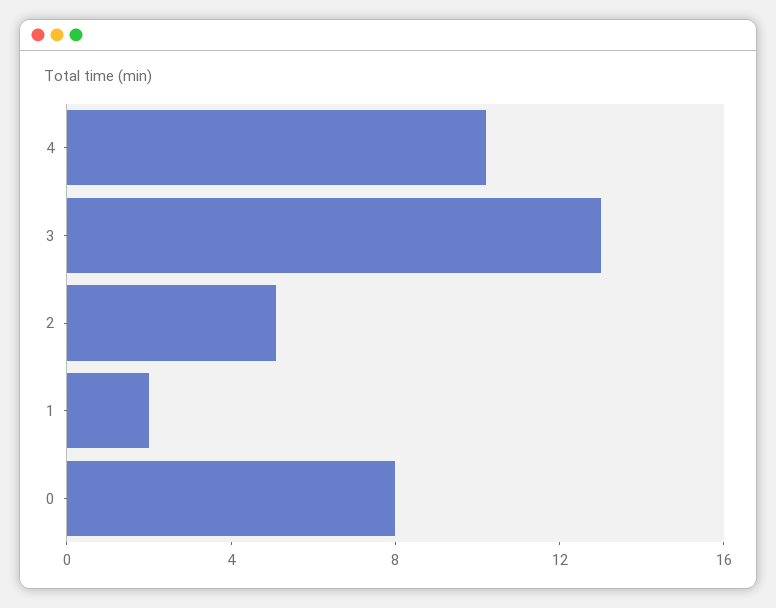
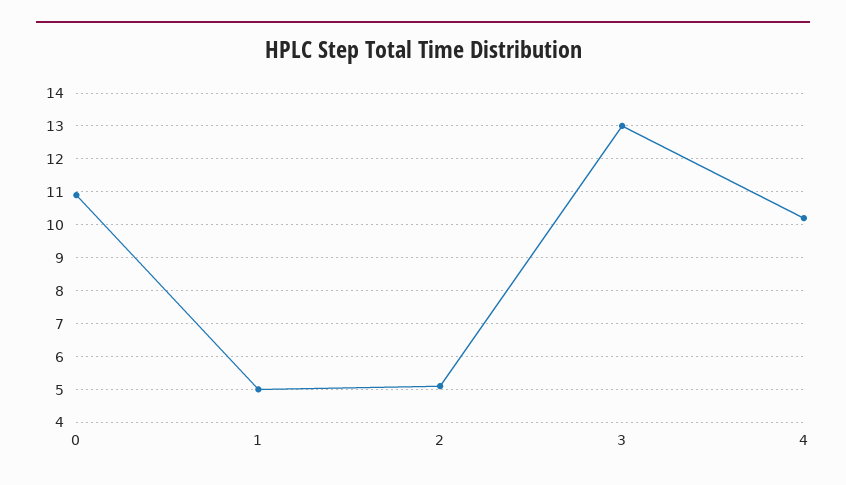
1: 2 -> 5
0: 8 -> 11

